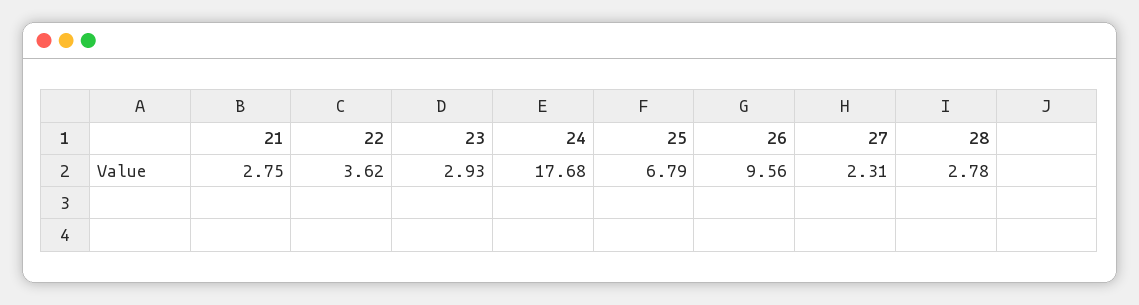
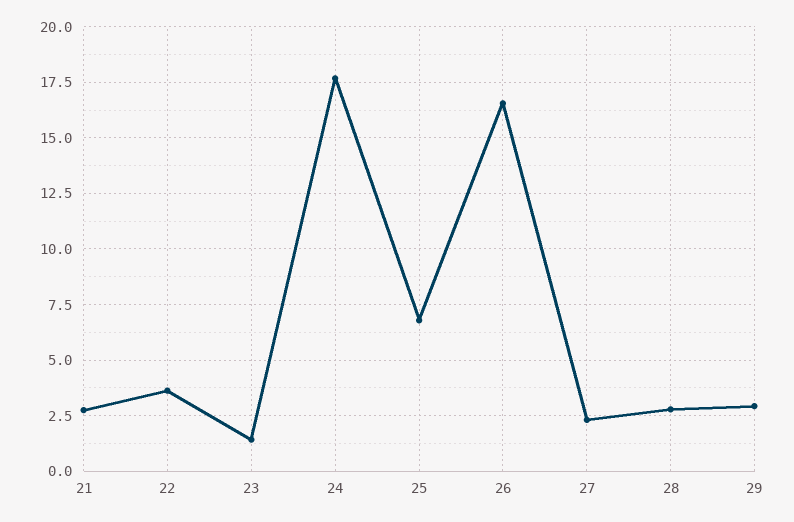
23: 2.93 -> 1.5
26: 9.56 -> 16.5
29: none -> 3

